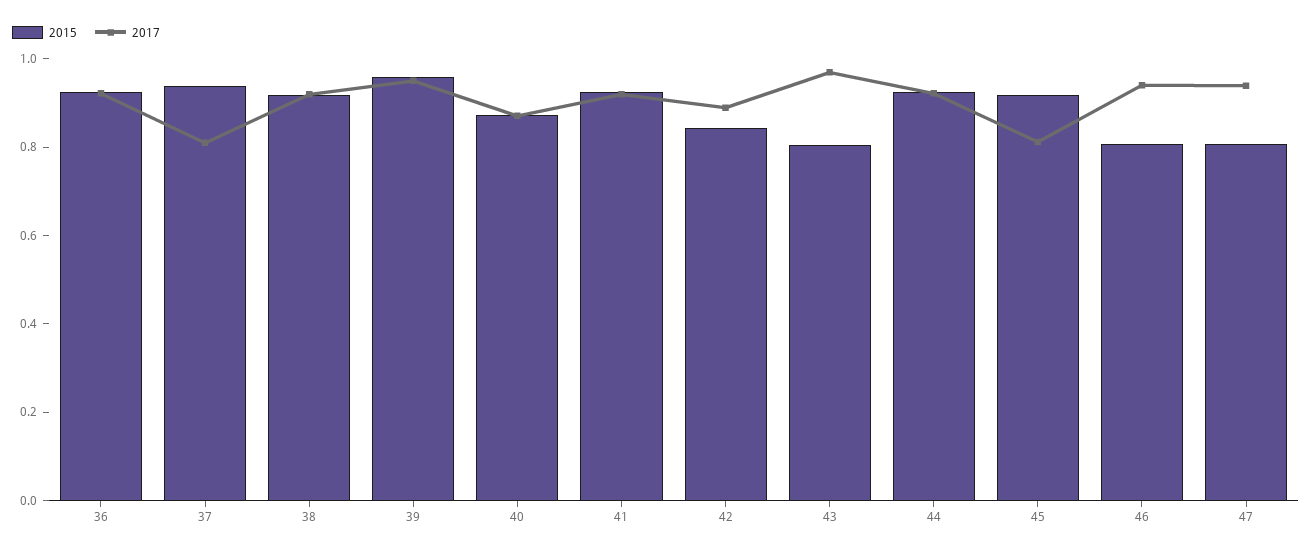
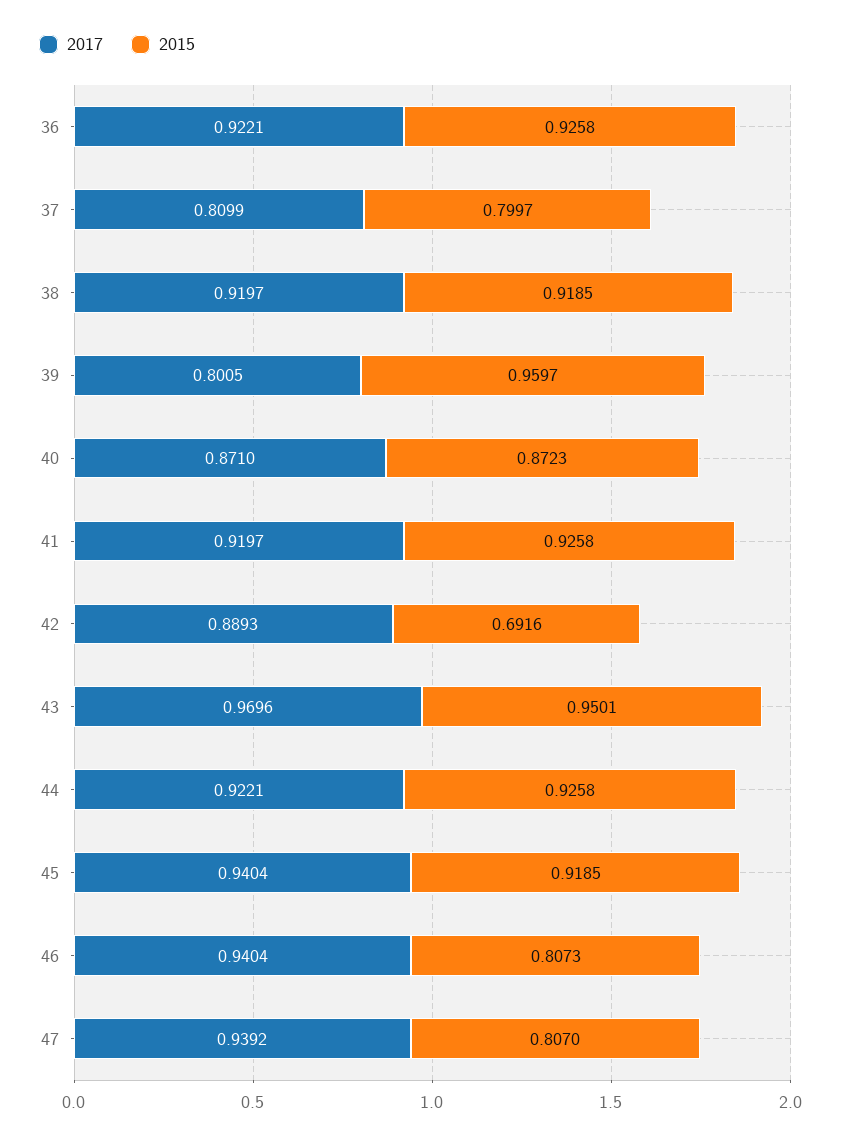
2015, 37: 0.95 -> 0.7997
2017, 39: 0.95 -> 0.8005
2015, 42: 0.85 -> 0.6916
2015, 43: 0.8 -> 0.9501
2017, 45: 0.8 -> 0.9404

